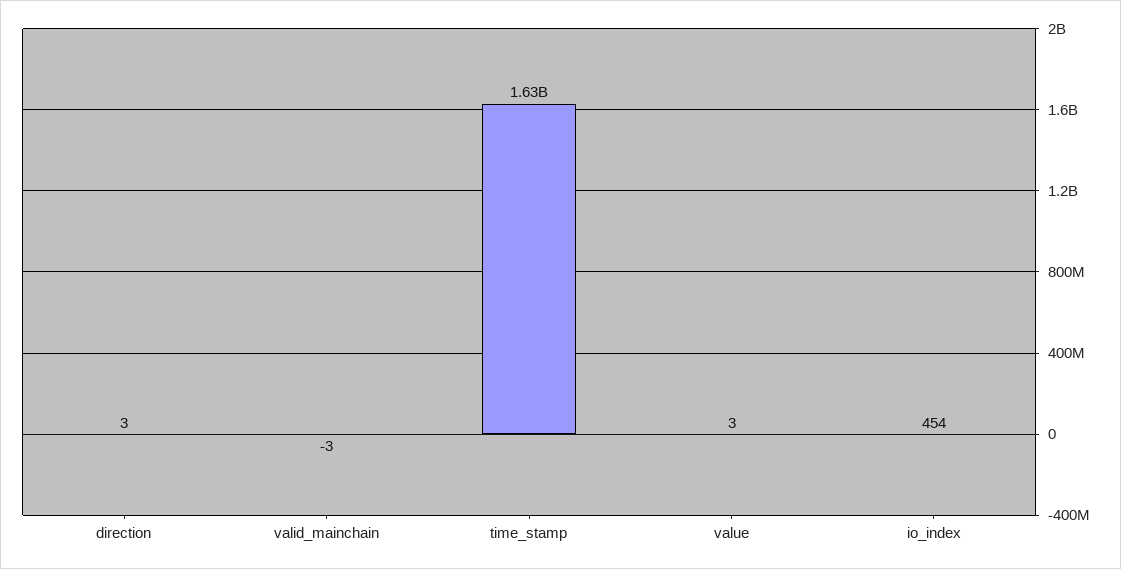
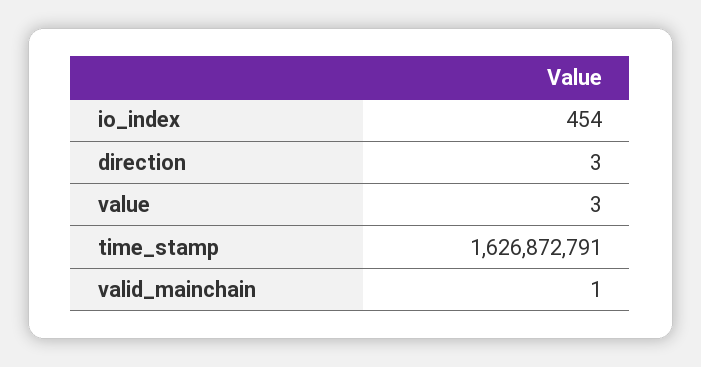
valid_mainchain: -3 -> 1

